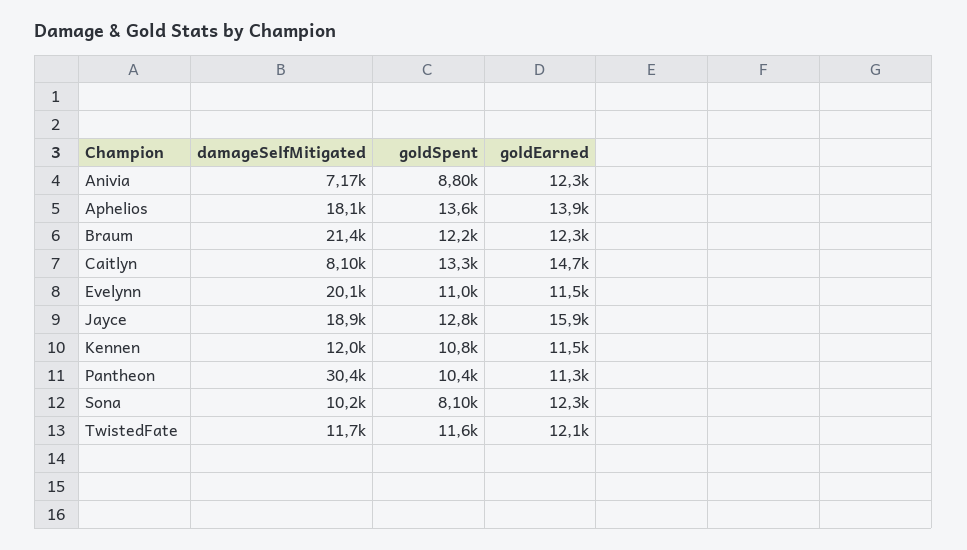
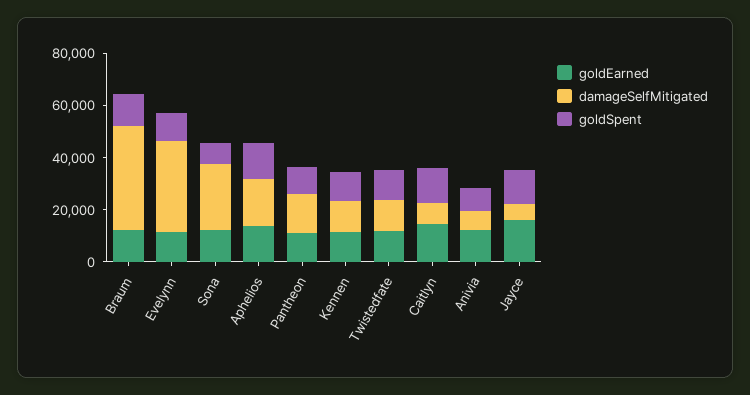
damageSelfMitigated, Braum: 21400 -> 40000
damageSelfMitigated, Evelynn: 20100 -> 35000
damageSelfMitigated, Jayce: 18900 -> 5000
damageSelfMitigated, Pantheon: 30400 -> 15000
damageSelfMitigated, Sona: 10200 -> 25000

